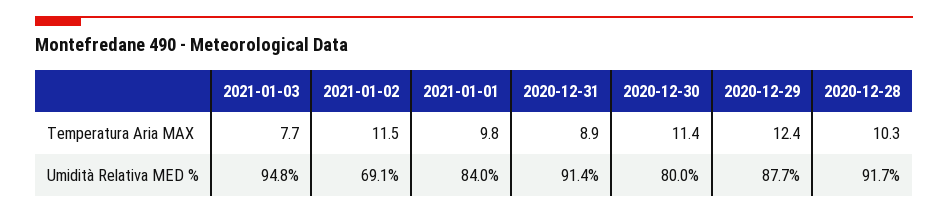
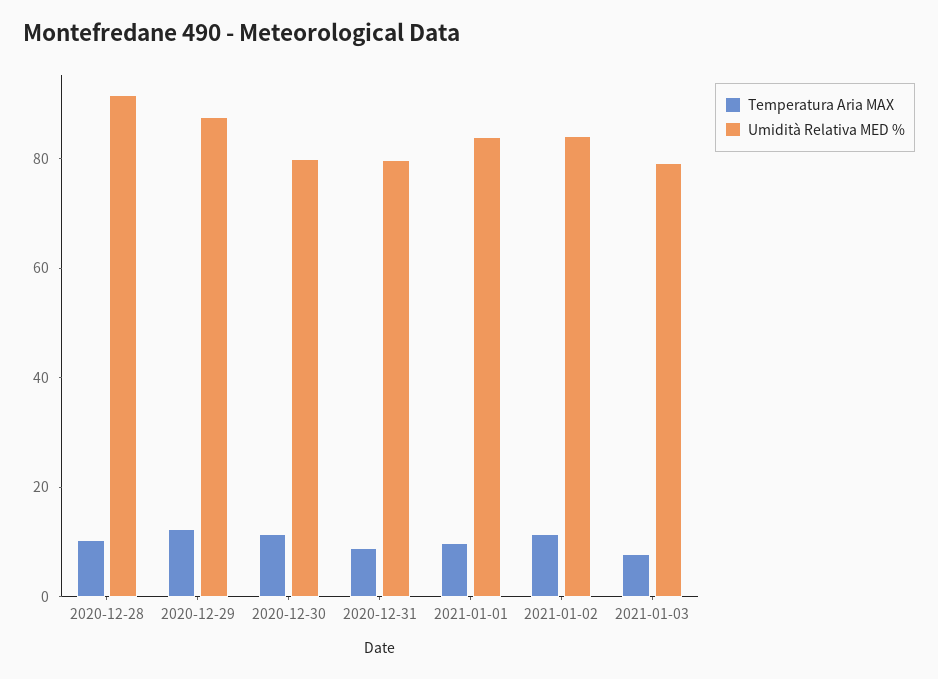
Umidità Relativa MED %, 2021-01-03: 94.8 -> 80
Umidità Relativa MED %, 2021-01-02: 69.1 -> 85
Umidità Relativa MED %, 2020-12-31: 91.4 -> 80

